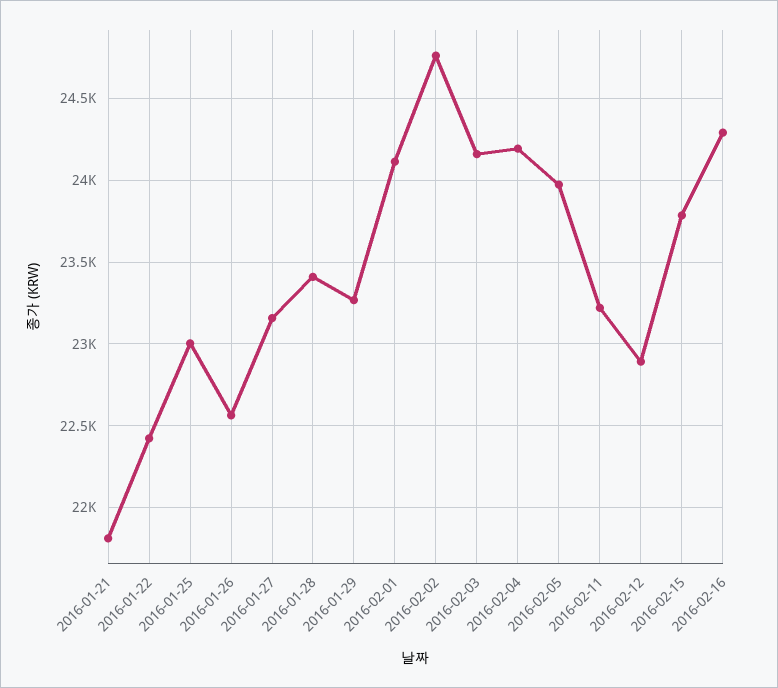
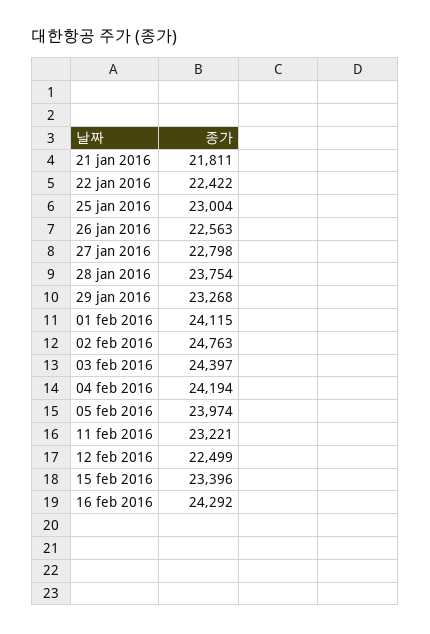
2016-01-27: 23150 -> 22798
2016-01-28: 23400 -> 23754
2016-02-03: 24150 -> 24397
2016-02-12: 22900 -> 22499
2016-02-15: 23800 -> 23396

